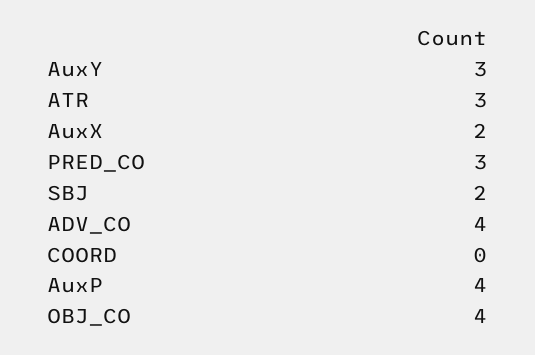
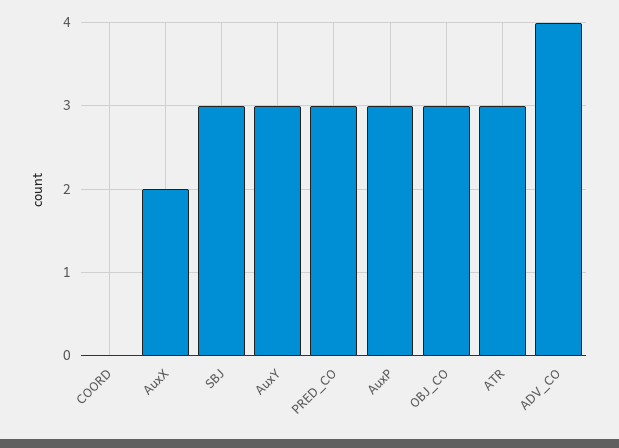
SBJ: 2 -> 3
AuxP: 4 -> 3
OBJ_CO: 4 -> 3

